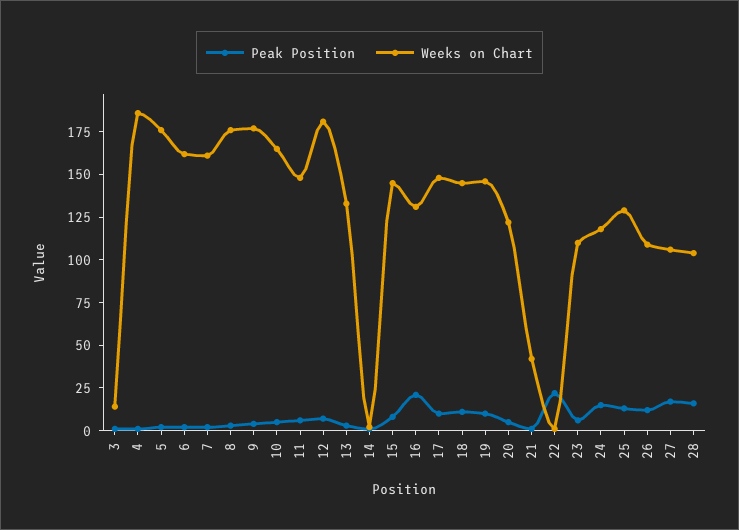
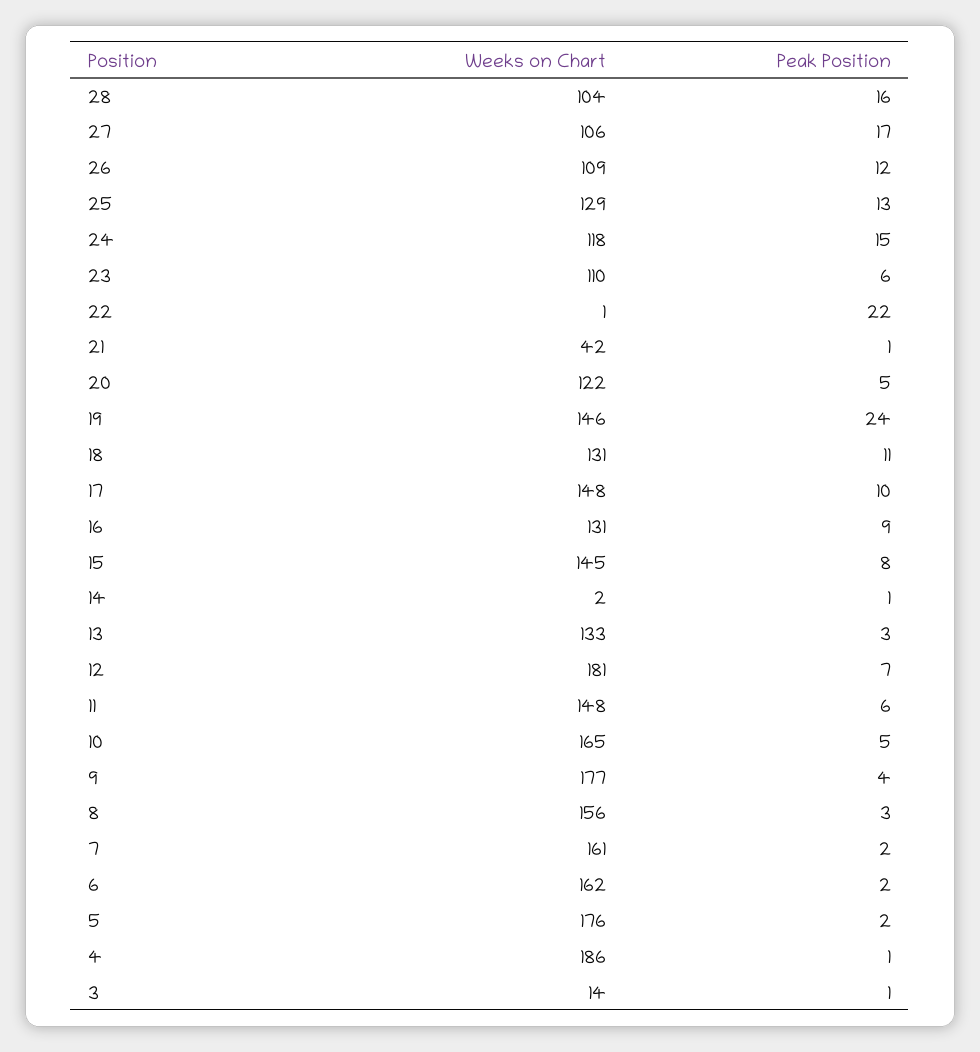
Weeks on Chart, 8: 175 -> 156
Peak Position, 16: 20 -> 9
Weeks on Chart, 18: 145 -> 131
Peak Position, 19: 10 -> 24

